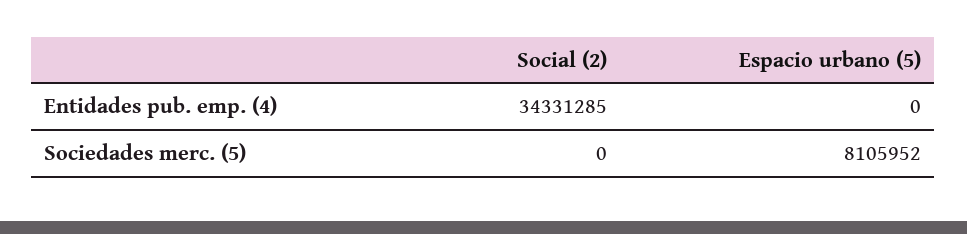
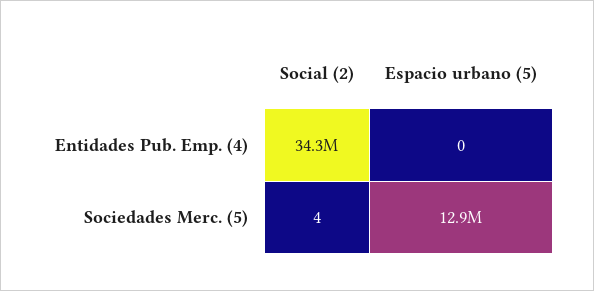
Social (2), Sociedades merc. (5): 0 -> 4
Espacio urbano (5), Sociedades merc. (5): 8105952 -> 12900000

